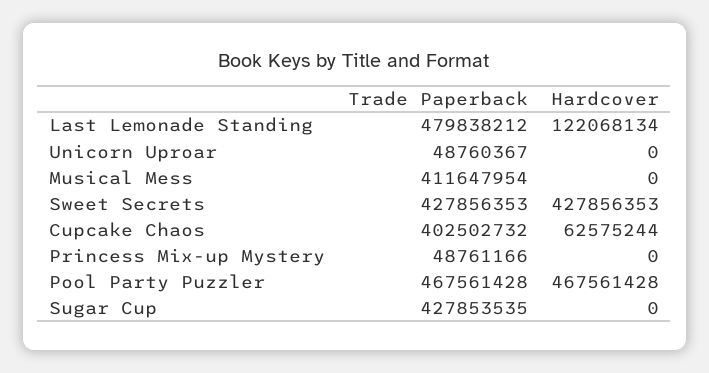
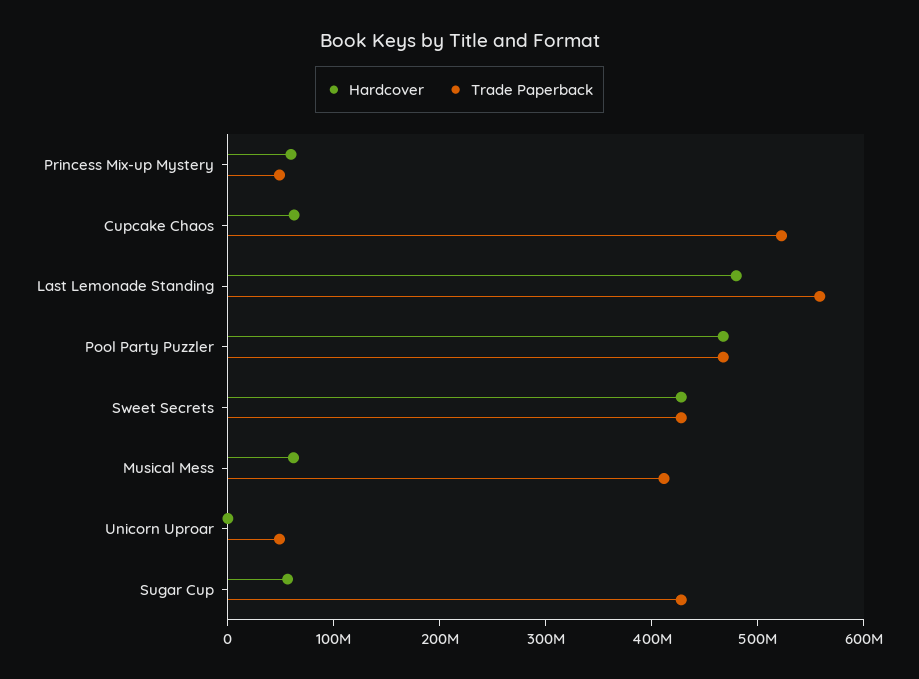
Trade Paperback, Last Lemonade Standing: 479838212 -> 560000000
Hardcover, Last Lemonade Standing: 122068134 -> 480000000
Hardcover, Musical Mess: 0 -> 60000000
Trade Paperback, Cupcake Chaos: 402502732 -> 520000000
Hardcover, Princess Mix-up Mystery: 0 -> 60000000
Hardcover, Sugar Cup: 0 -> 60000000

